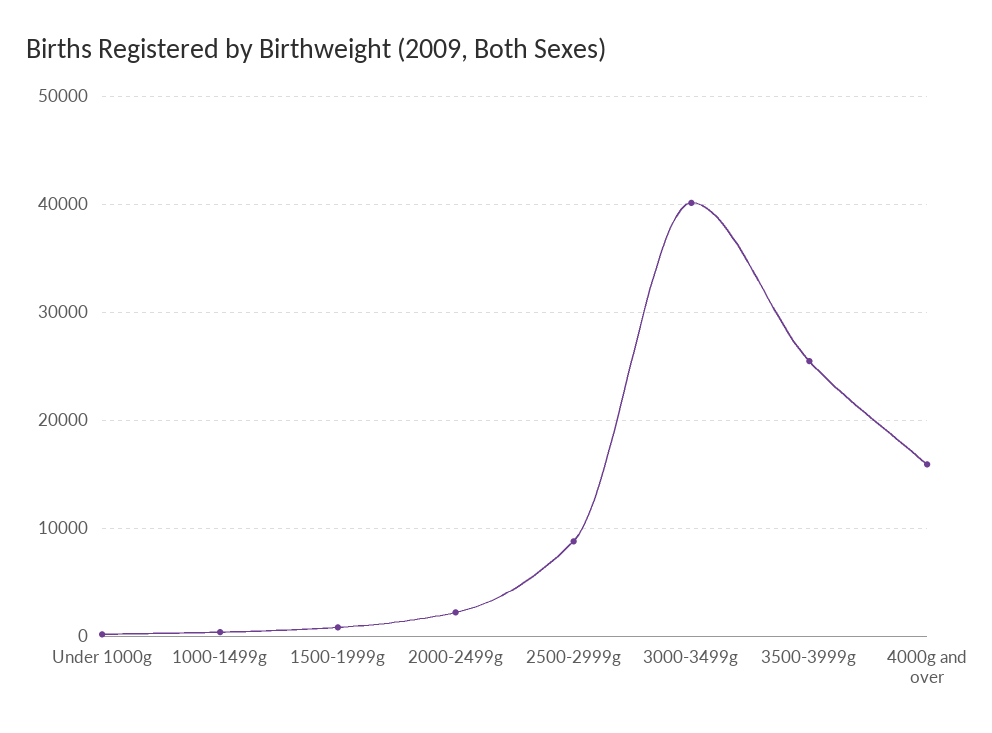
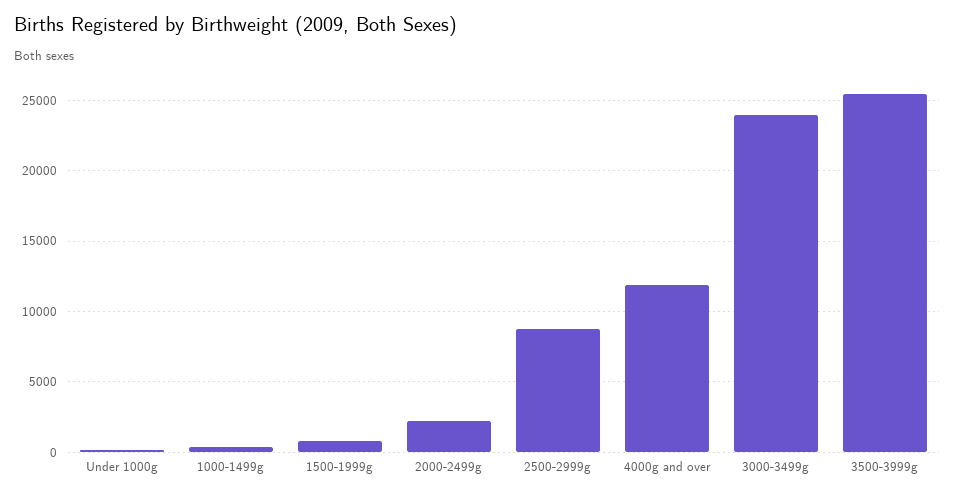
3000-3499g: 40000 -> 24000
4000g and over: 16000 -> 12000

